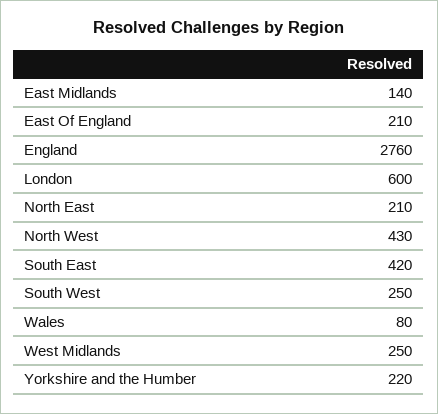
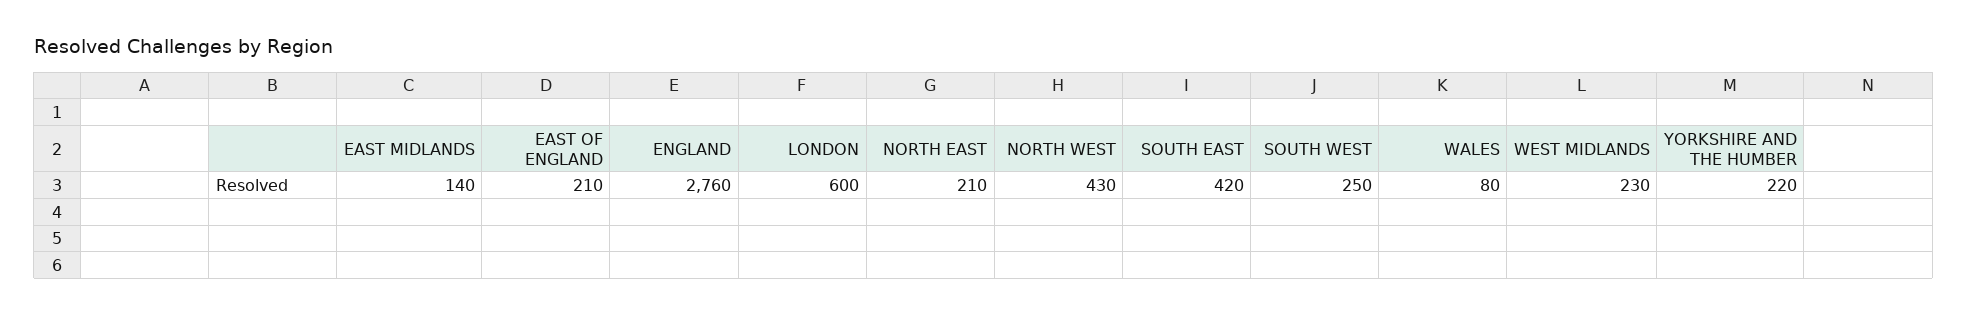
West Midlands: 250 -> 230

